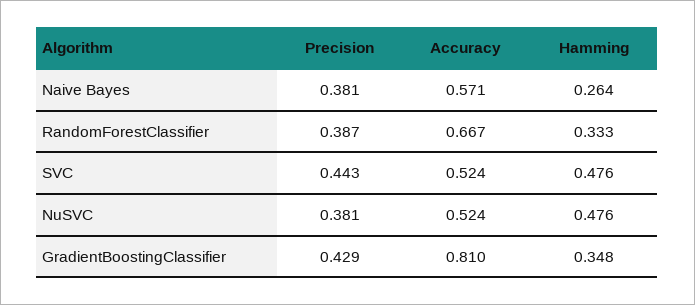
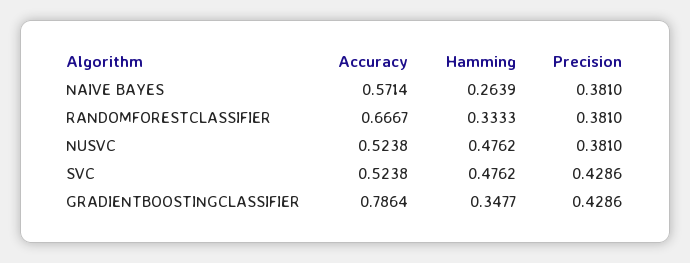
Precision, RandomForestClassifier: 0.387 -> 0.381
Precision, SVC: 0.443 -> 0.4286
Accuracy, GradientBoostingClassifier: 0.81 -> 0.7864

